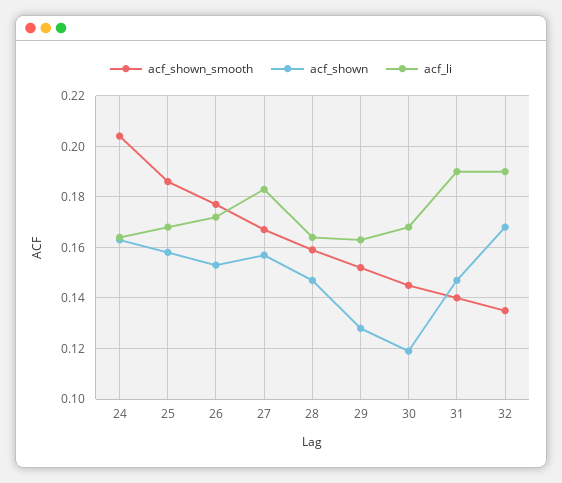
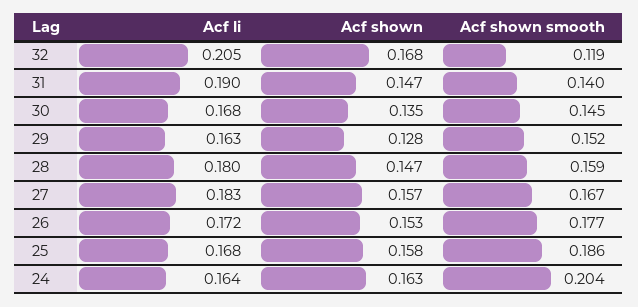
acf_li, 28: 0.165 -> 0.18
acf_shown, 30: 0.12 -> 0.135
acf_shown_smooth, 32: 0.135 -> 0.119
acf_li, 32: 0.19 -> 0.205

